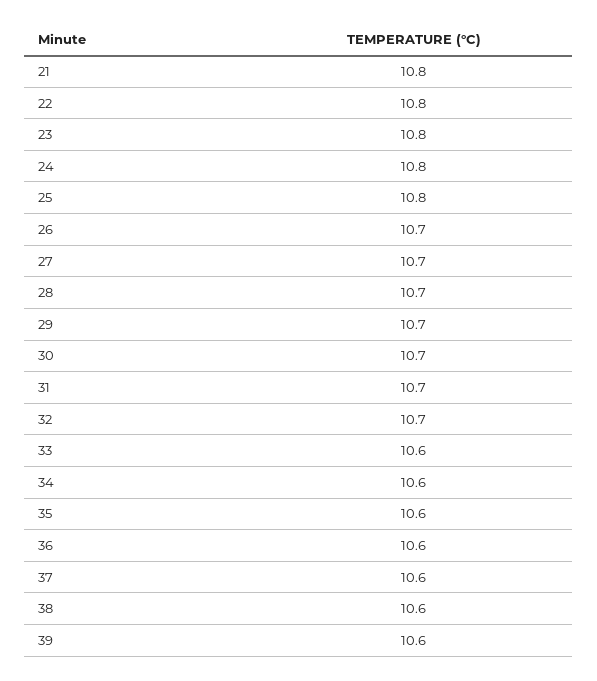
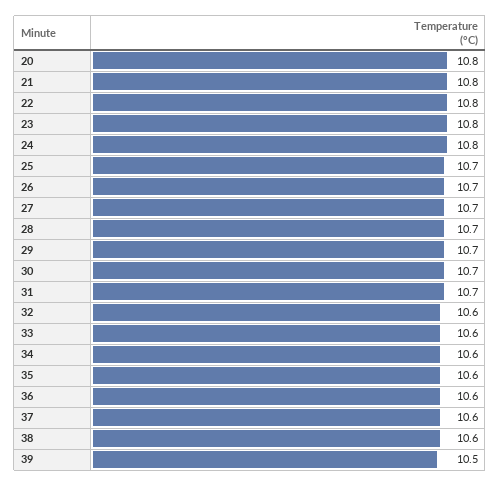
25: 10.8 -> 10.7
32: 10.7 -> 10.6
39: 10.6 -> 10.5
20: none -> 10.8

